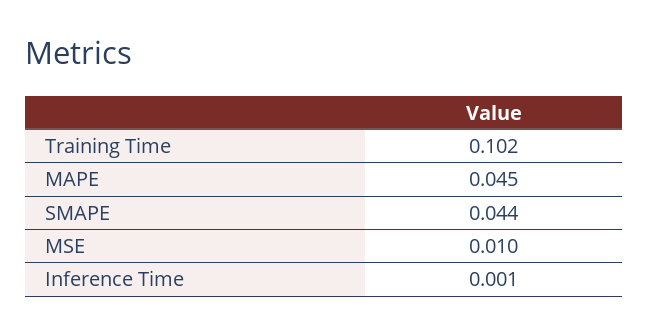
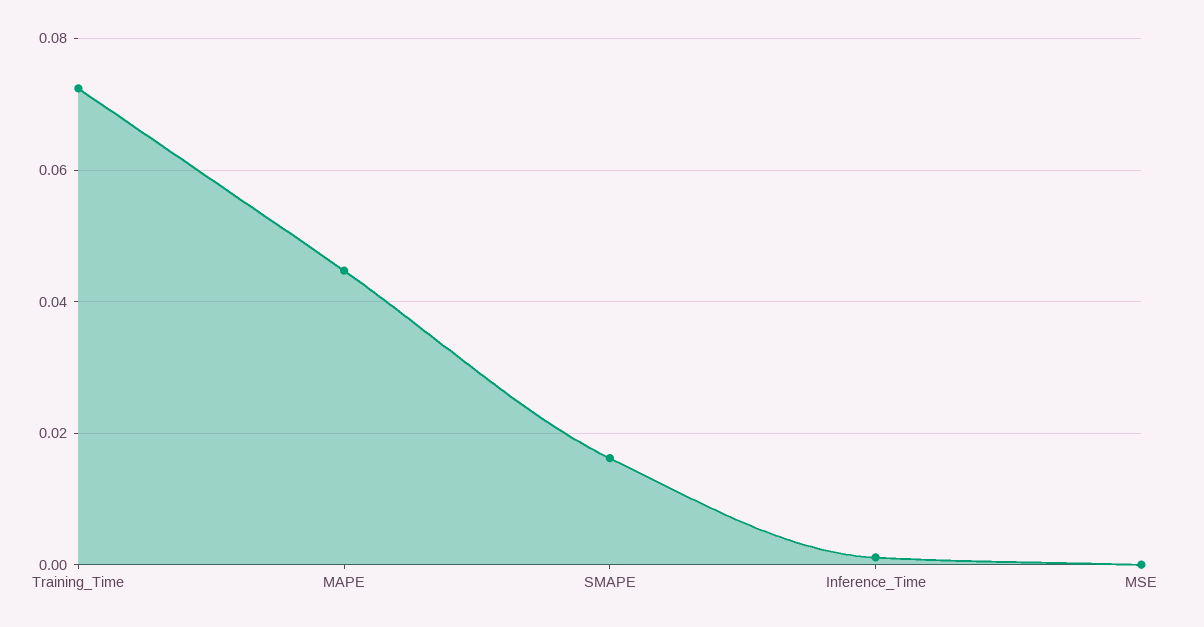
Training Time: 0.102 -> 0.072
SMAPE: 0.044 -> 0.016
MSE: 0.01 -> 0

